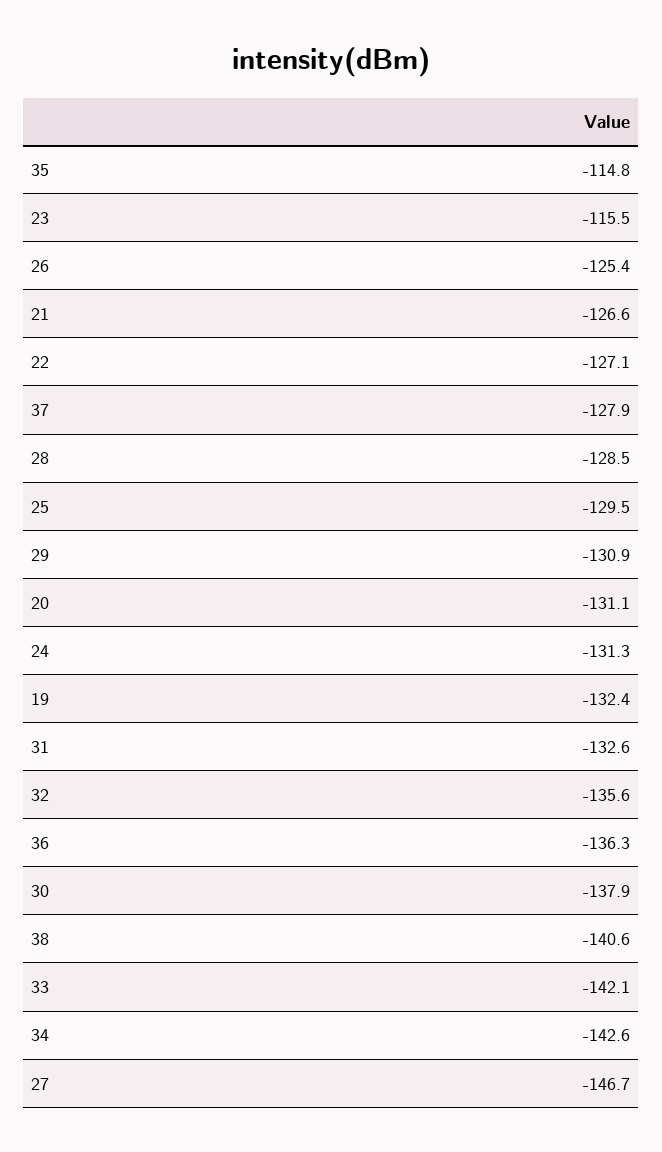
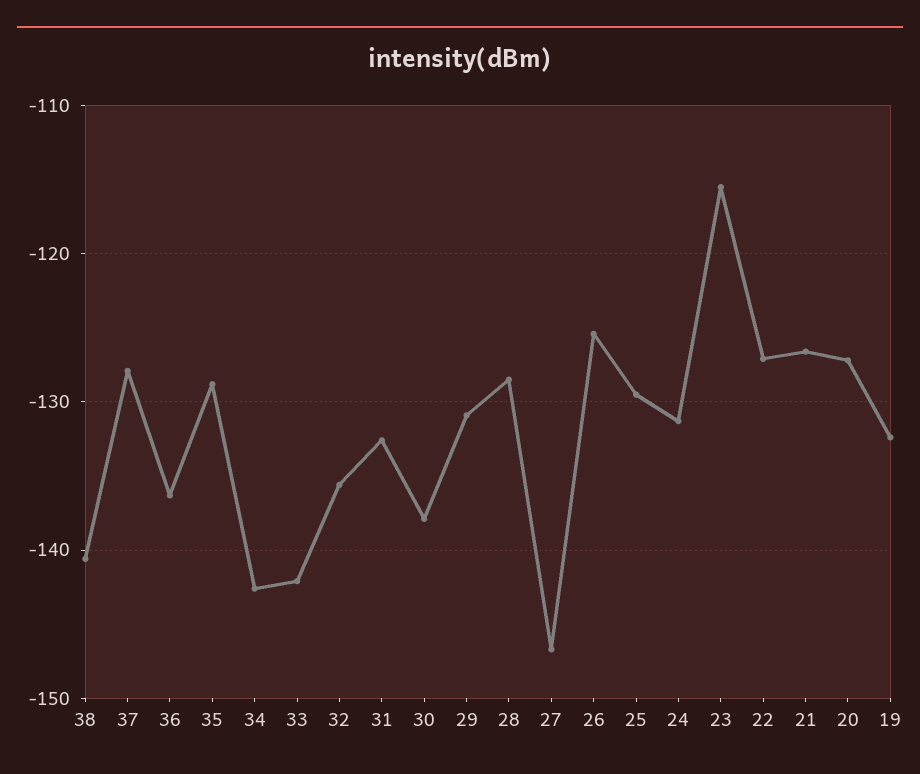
35: -114.8 -> -129
20: -131.1 -> -127

